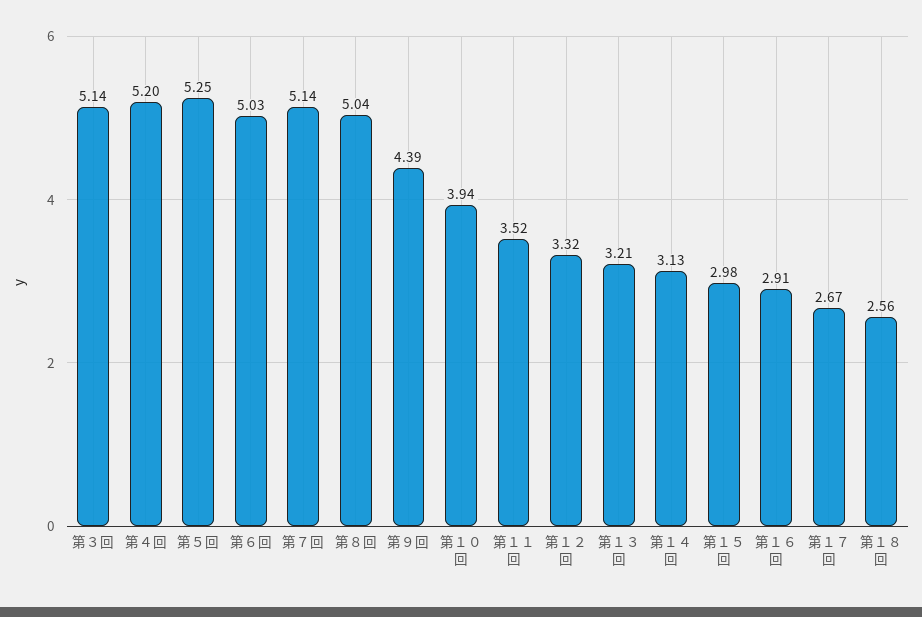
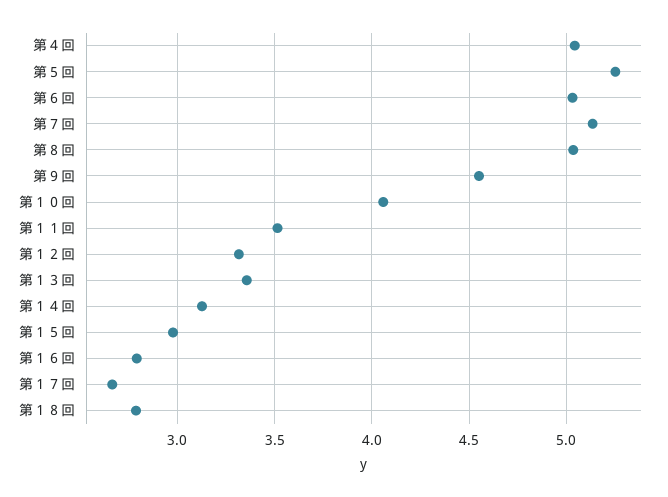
第３回: 5.14 -> none
第４回: 5.2 -> 5.05
第９回: 4.39 -> 4.55
第１０回: 3.94 -> 4.05
第１３回: 3.21 -> 3.35
第１６回: 2.91 -> 2.8
第１８回: 2.56 -> 2.8

